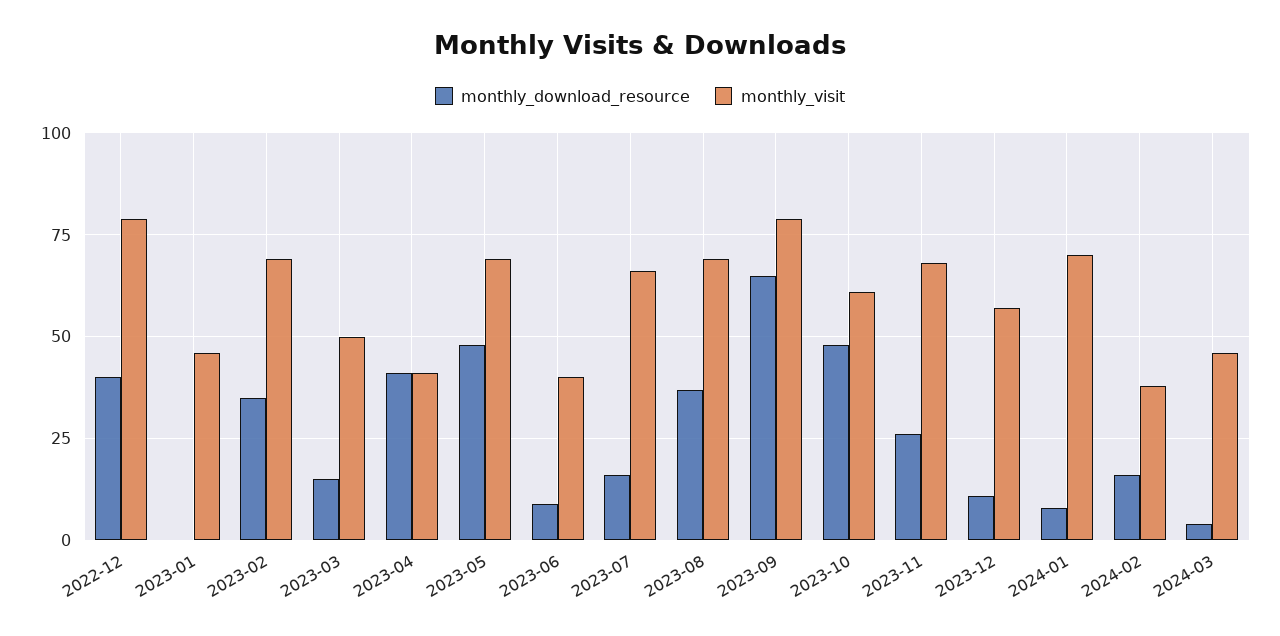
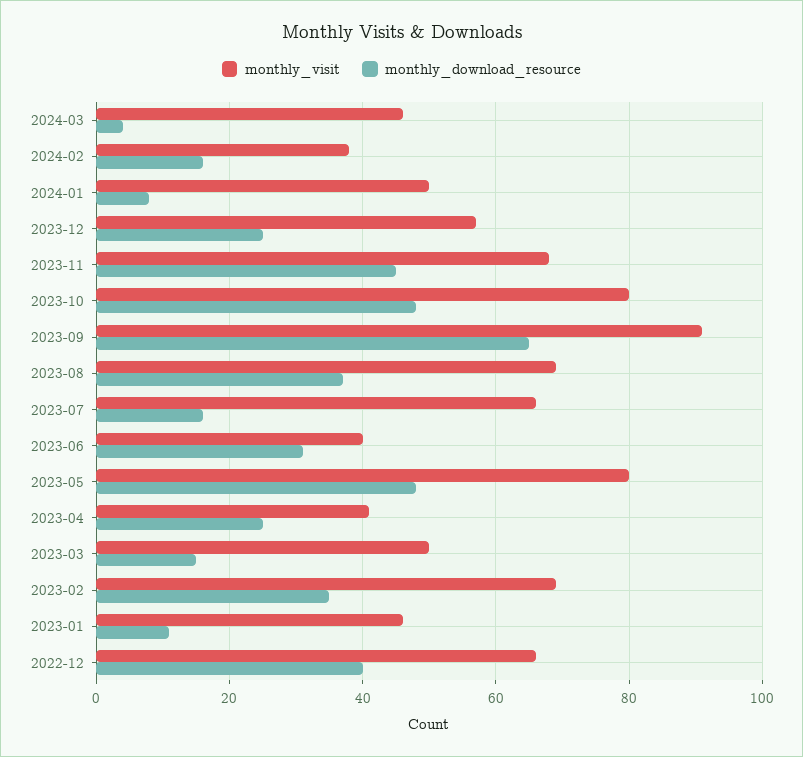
monthly_visit, 2022-12: 80 -> 65
monthly_download_resource, 2023-01: 0 -> 10
monthly_download_resource, 2023-04: 40 -> 25
monthly_visit, 2023-05: 70 -> 80
monthly_download_resource, 2023-06: 10 -> 30
monthly_visit, 2023-09: 80 -> 90
monthly_visit, 2023-10: 60 -> 80
monthly_download_resource, 2023-11: 25 -> 45
monthly_download_resource, 2023-12: 10 -> 25
monthly_visit, 2024-01: 70 -> 50

